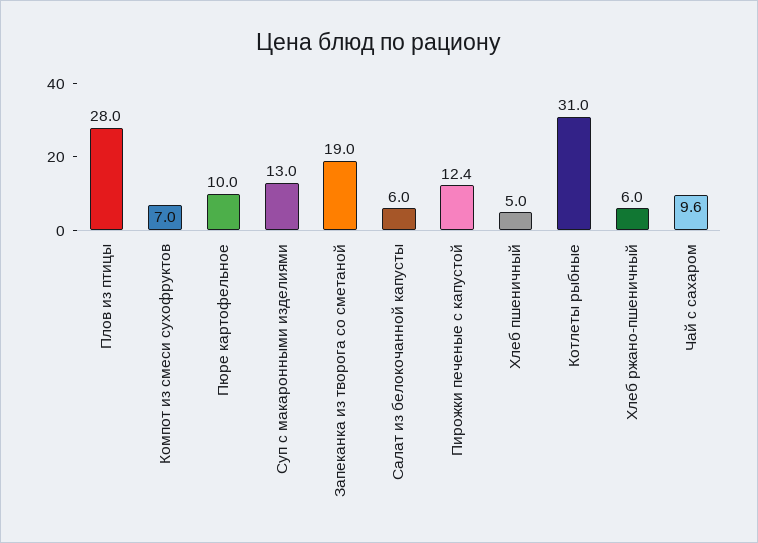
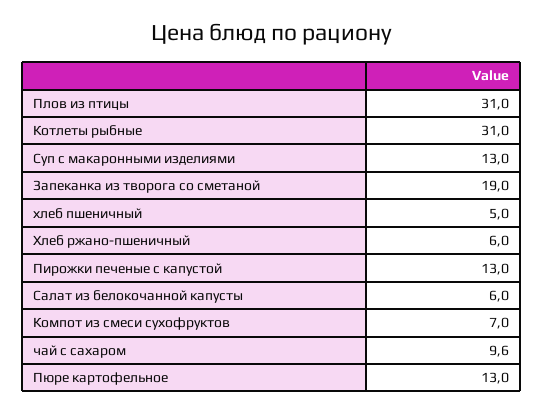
Плов из птицы: 28 -> 31
Пюре картофельное: 10 -> 13
Пирожки печеные с капустой: 12.4 -> 13

